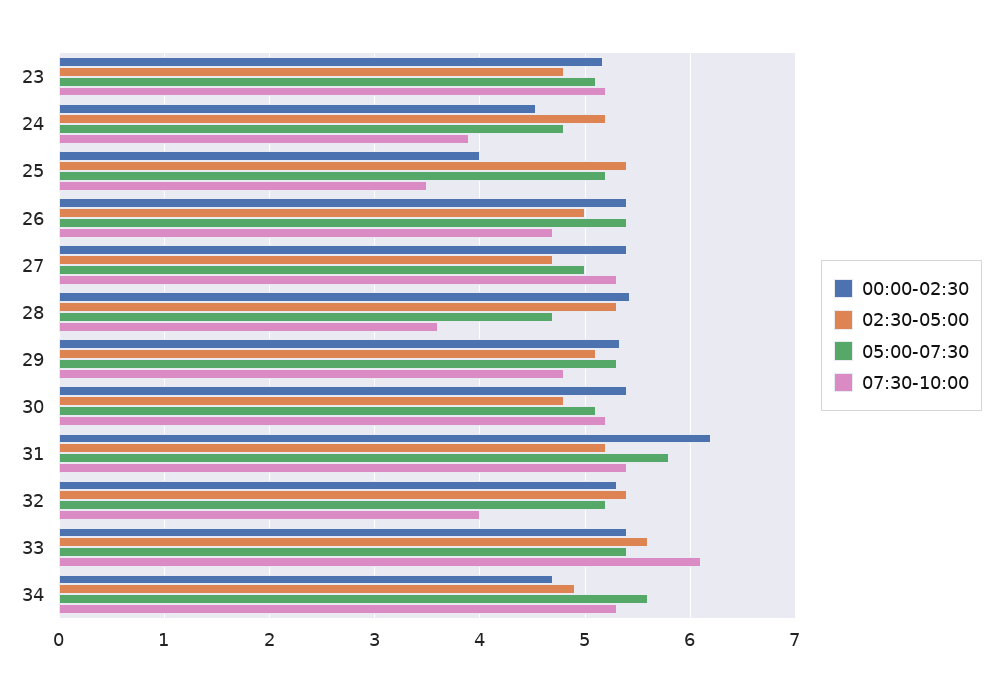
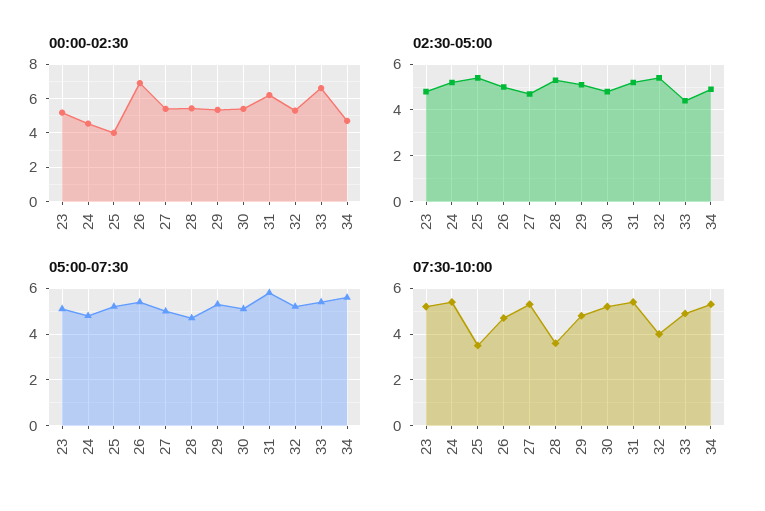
07:30-10:00, 24: 3.9 -> 5.5
00:00-02:30, 26: 5.4 -> 7
00:00-02:30, 33: 5.4 -> 6.5
02:30-05:00, 33: 5.6 -> 4.5
07:30-10:00, 33: 6.1 -> 5

